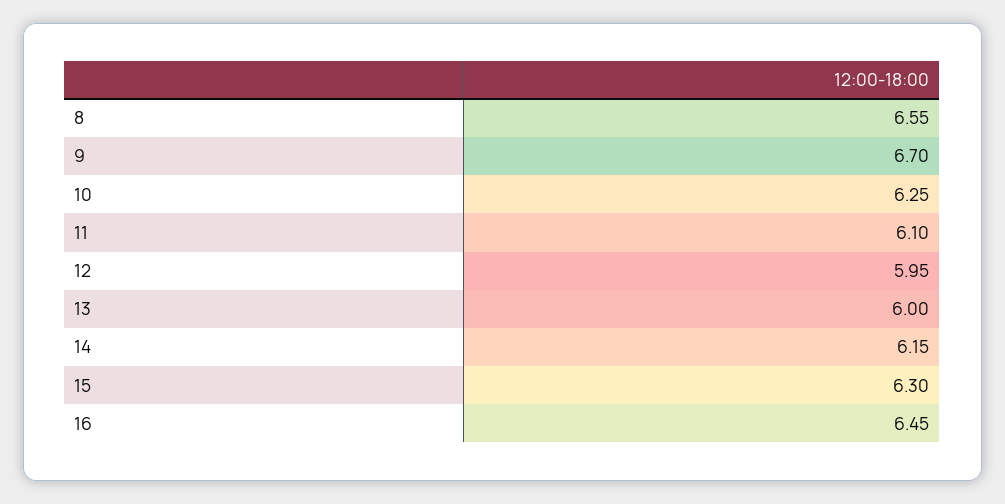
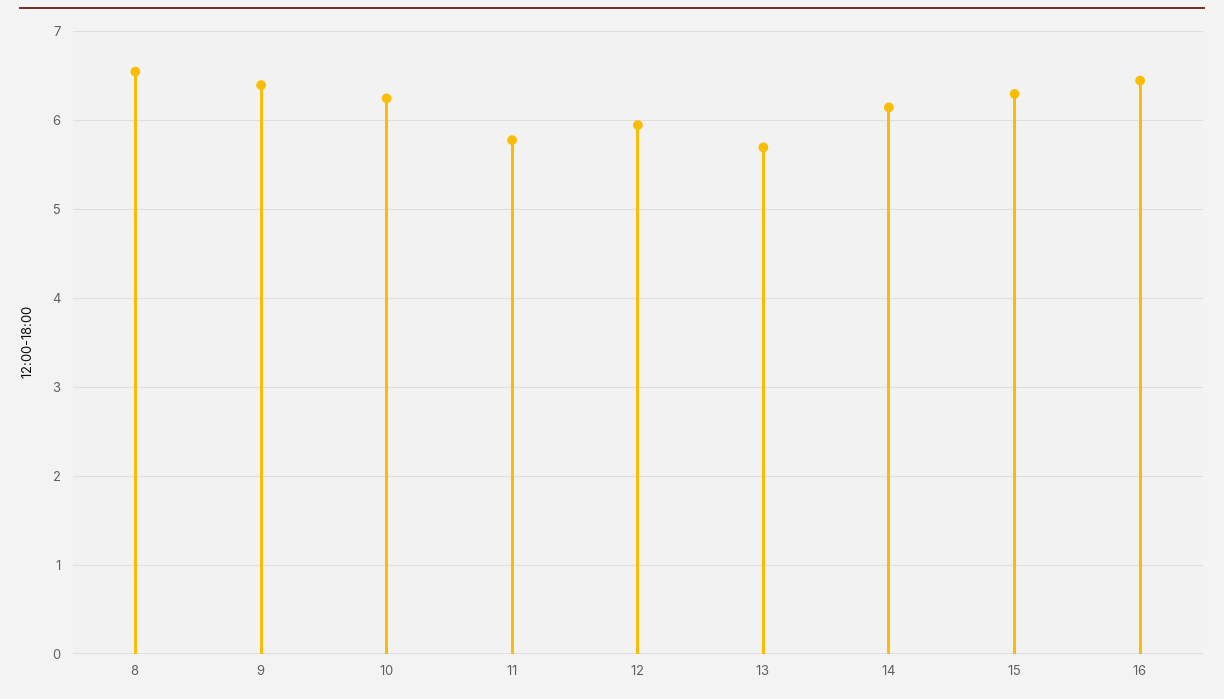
9: 6.7 -> 6.4
11: 6.1 -> 5.8
13: 6 -> 5.7

